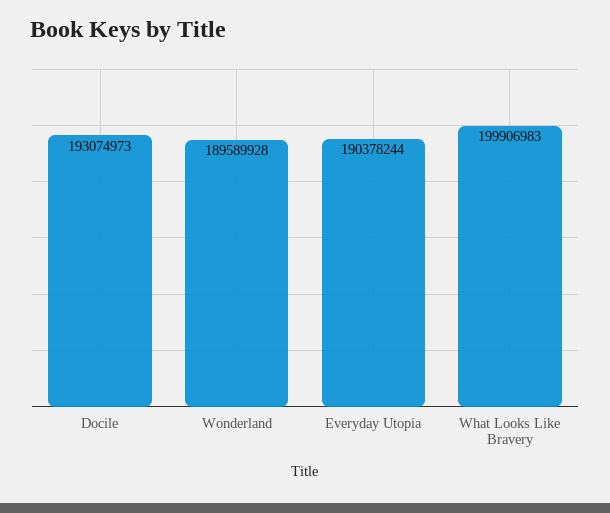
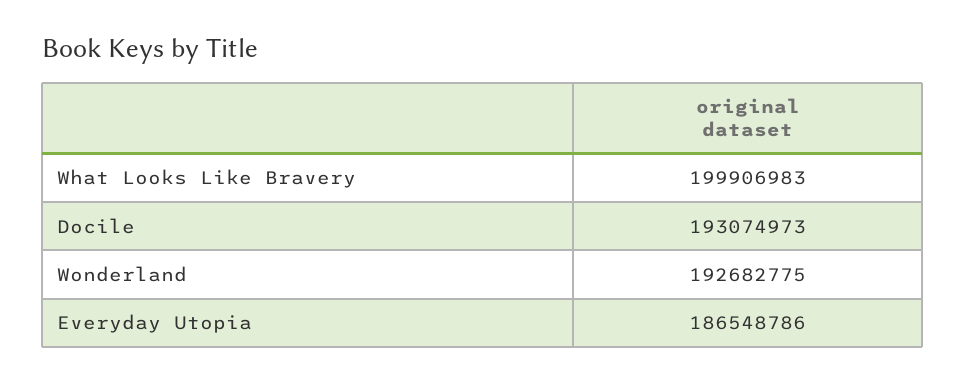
Wonderland: 189589928 -> 192682775
Everyday Utopia: 190378244 -> 186548786

